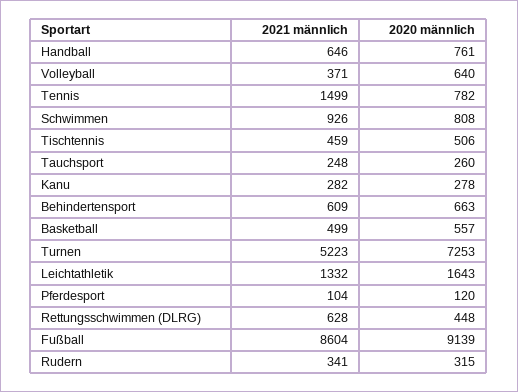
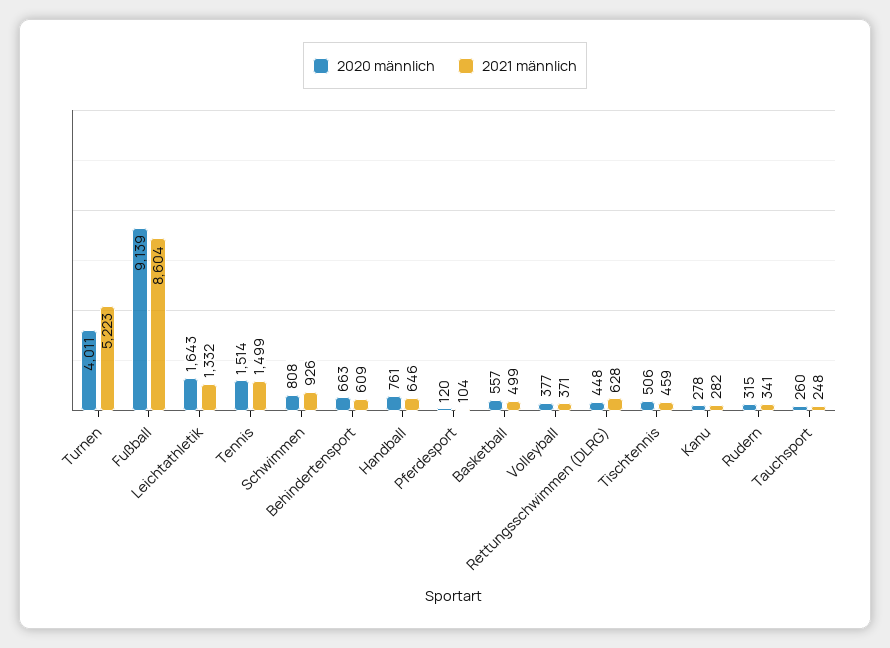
2020 männlich, Volleyball: 640 -> 377
2020 männlich, Tennis: 782 -> 1514
2020 männlich, Turnen: 7253 -> 4011

